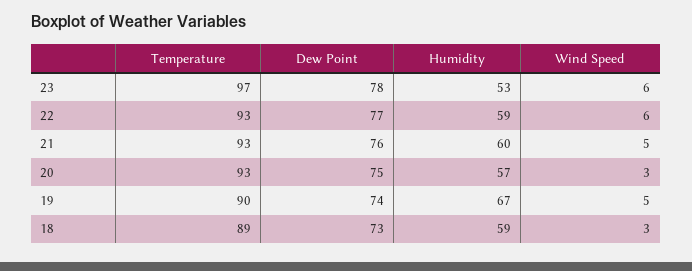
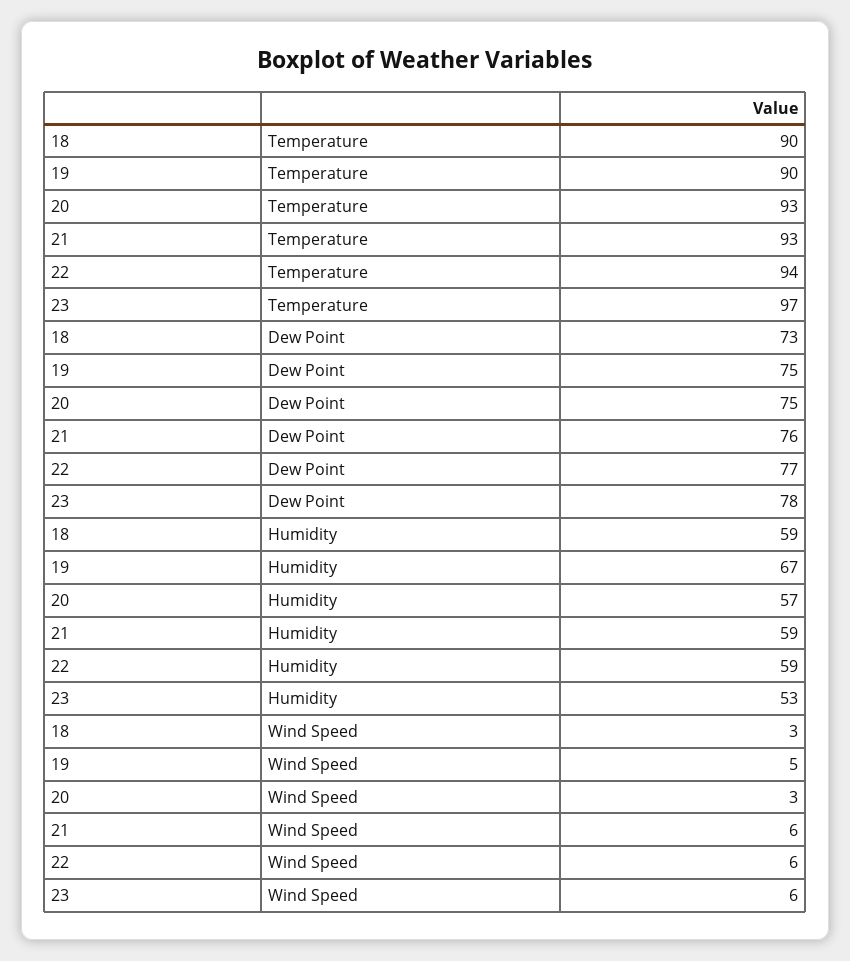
Temperature, 22: 93 -> 94
Humidity, 21: 60 -> 59
Wind Speed, 21: 5 -> 6
Dew Point, 19: 74 -> 75
Temperature, 18: 89 -> 90

